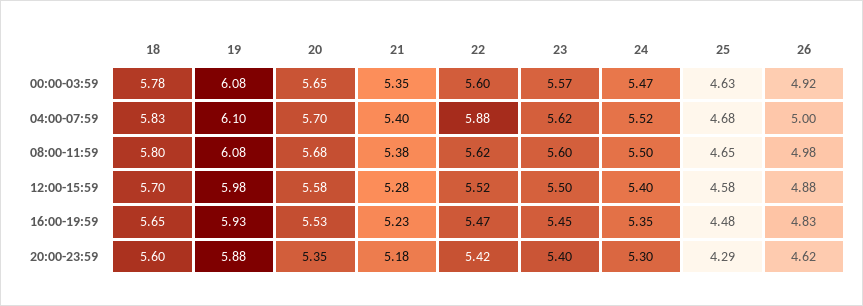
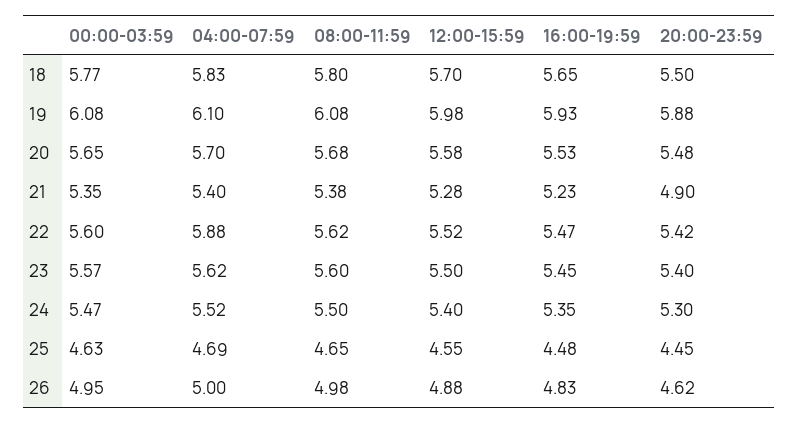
18, 00:00-03:59: 5.78 -> 5.77
26, 00:00-03:59: 4.92 -> 4.95
25, 04:00-07:59: 4.68 -> 4.69
25, 12:00-15:59: 4.58 -> 4.55
18, 20:00-23:59: 5.6 -> 5.5
20, 20:00-23:59: 5.35 -> 5.48
21, 20:00-23:59: 5.18 -> 4.9
25, 20:00-23:59: 4.29 -> 4.45

